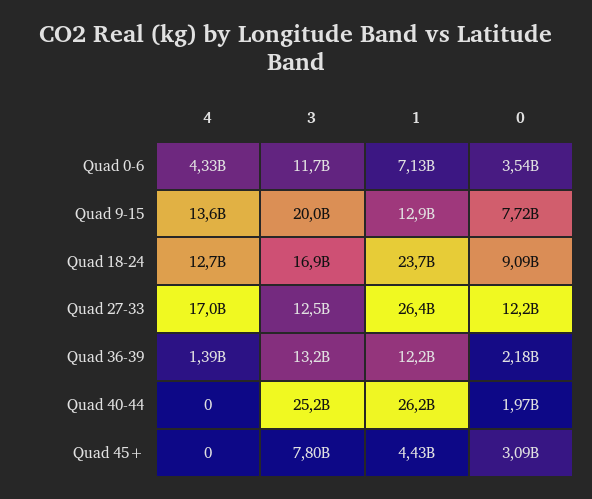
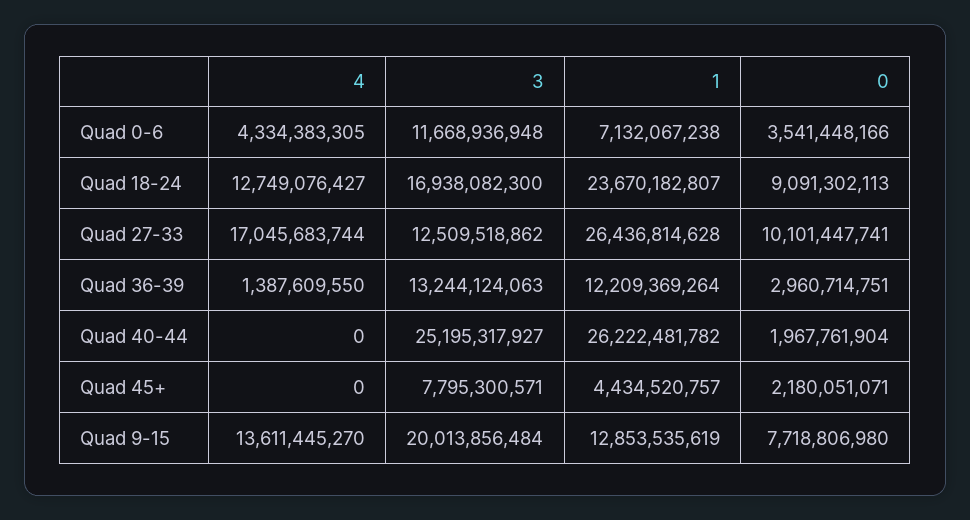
0, Quad 27-33: 12200000000 -> 10101447741
0, Quad 36-39: 2180000000 -> 2960714751
0, Quad 45+: 3090000000 -> 2180051071

